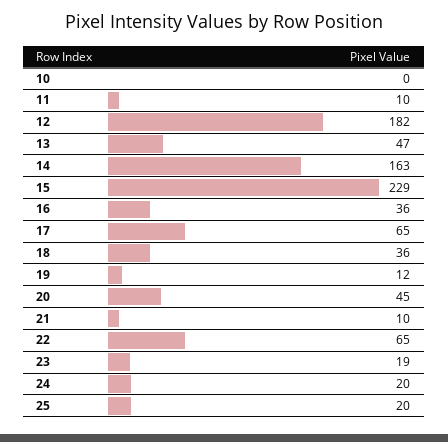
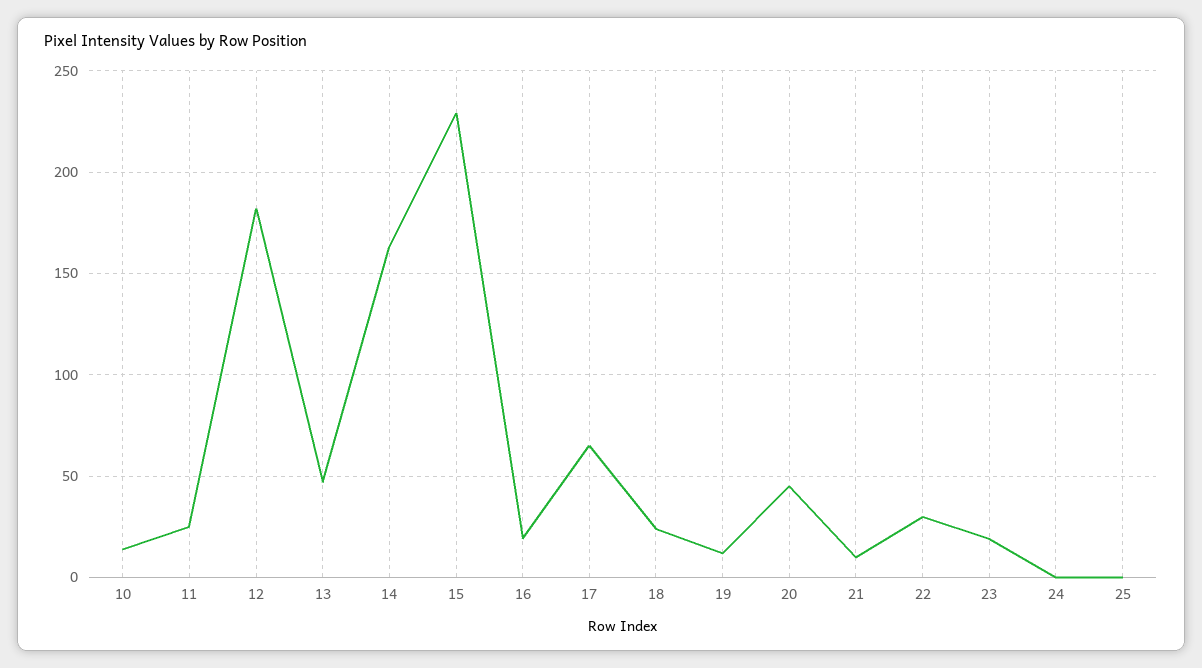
10: 0 -> 15
11: 10 -> 25
16: 36 -> 20
18: 36 -> 25
22: 65 -> 30
24: 20 -> 0
25: 20 -> 0

